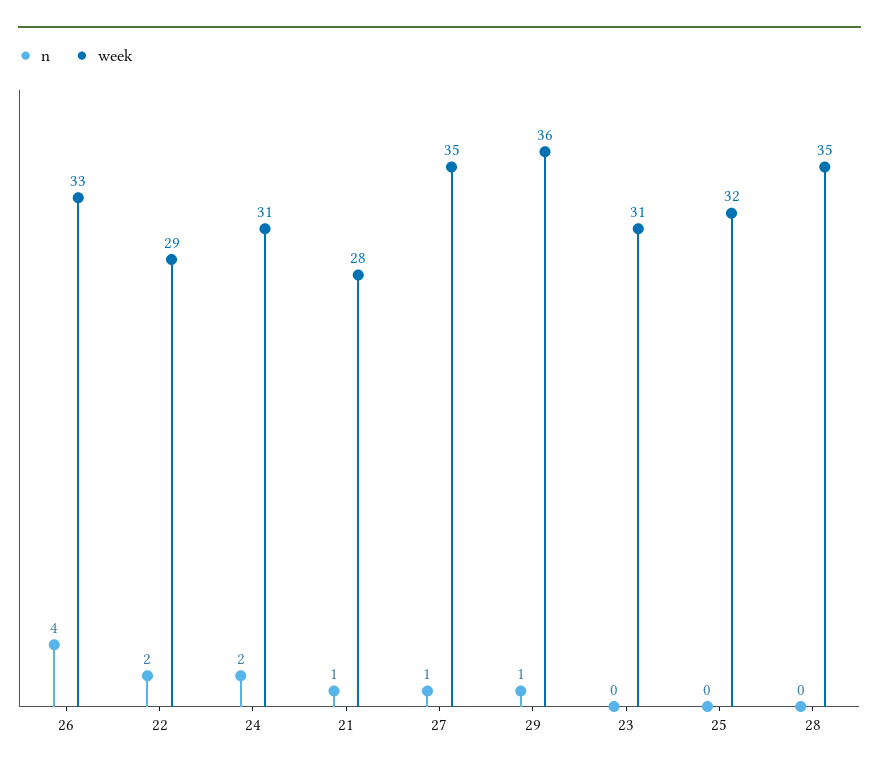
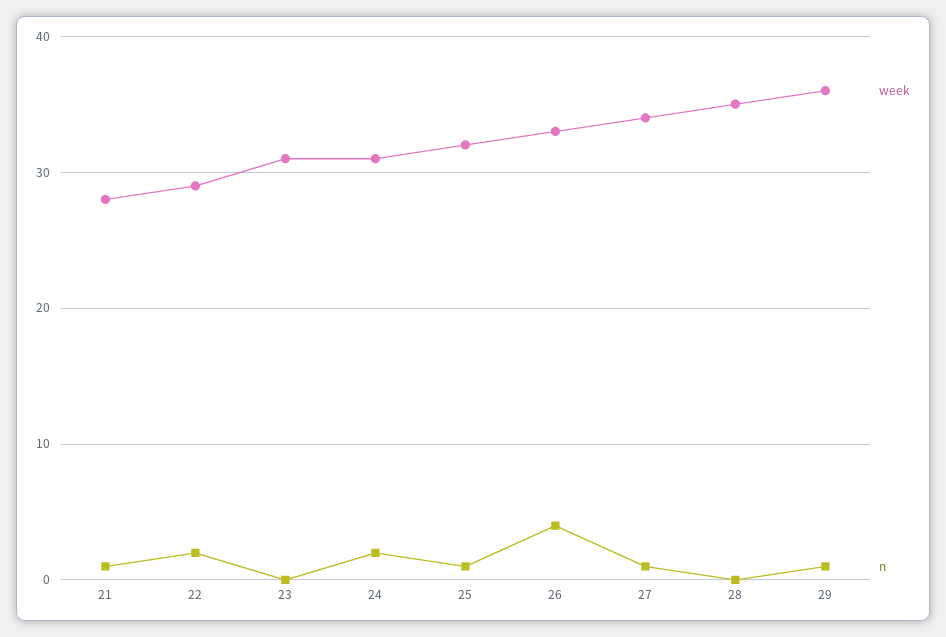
week, 27: 35 -> 34
n, 25: 0 -> 1

